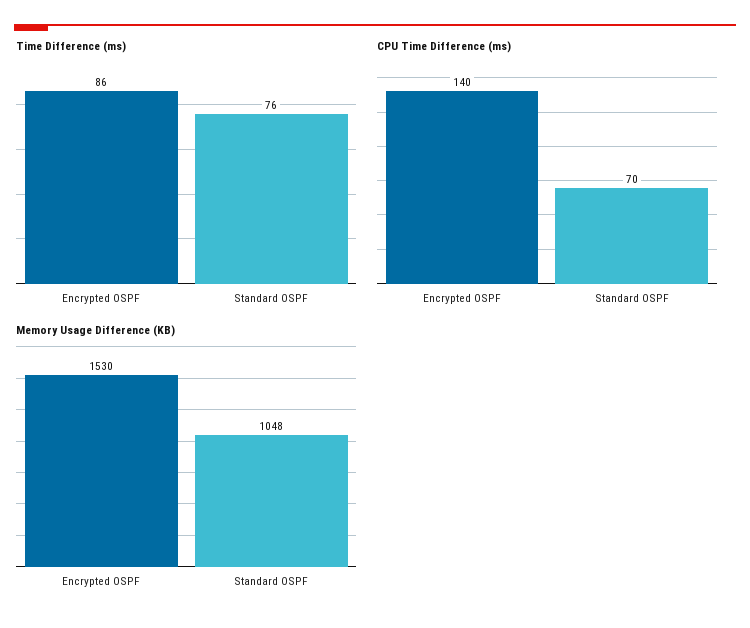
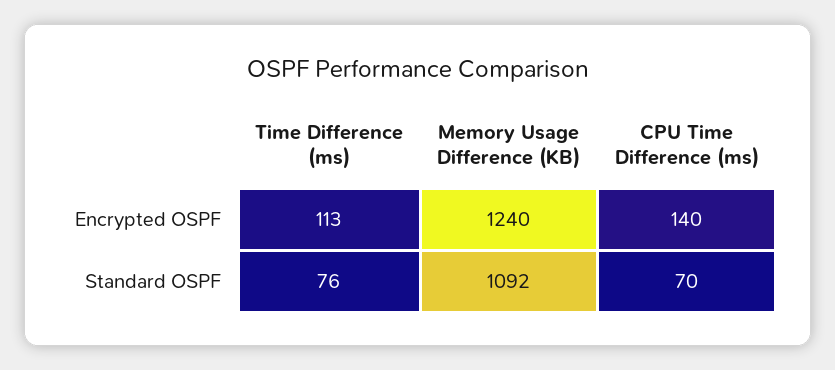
Time Difference (ms), Encrypted OSPF: 86 -> 113
Memory Usage Difference (KB), Encrypted OSPF: 1530 -> 1240
Memory Usage Difference (KB), Standard OSPF: 1048 -> 1092

